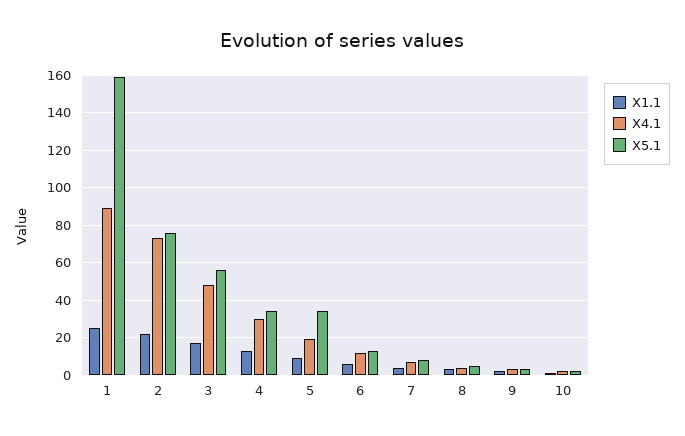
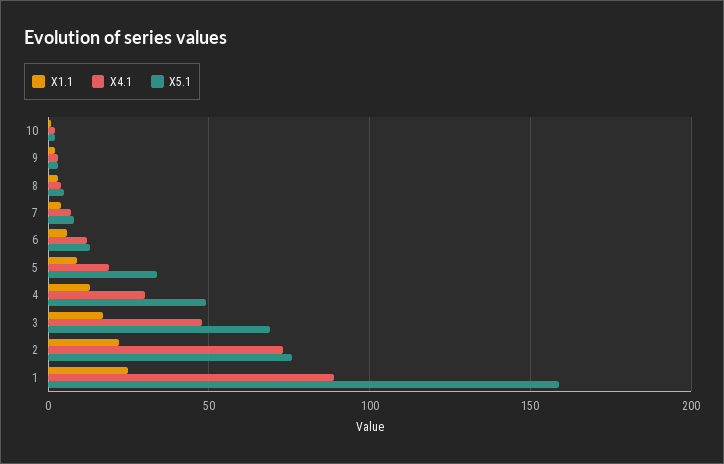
X5.1, 3: 55 -> 70
X5.1, 4: 35 -> 50

